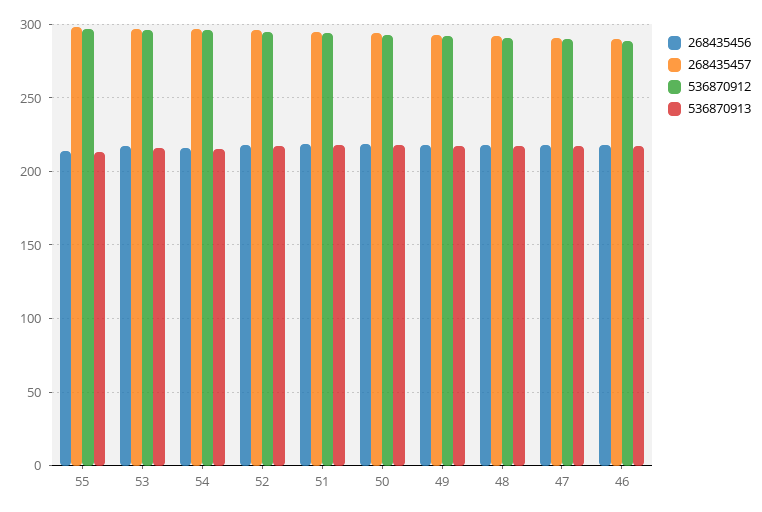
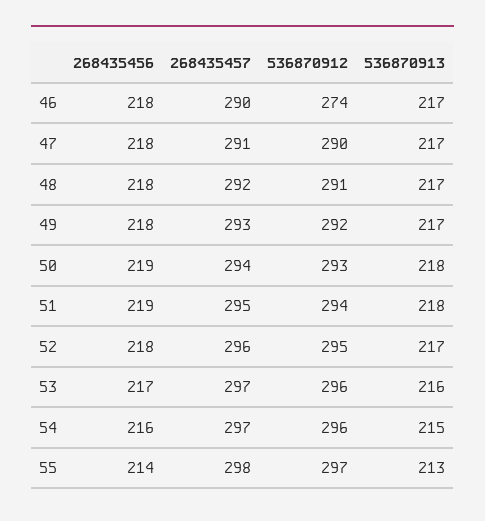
536870912, 46: 290 -> 274

